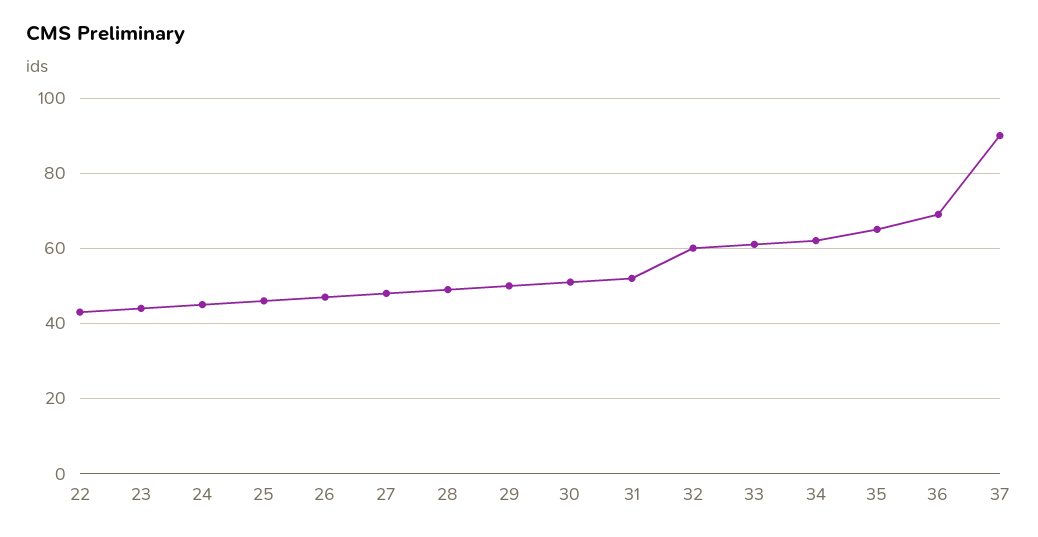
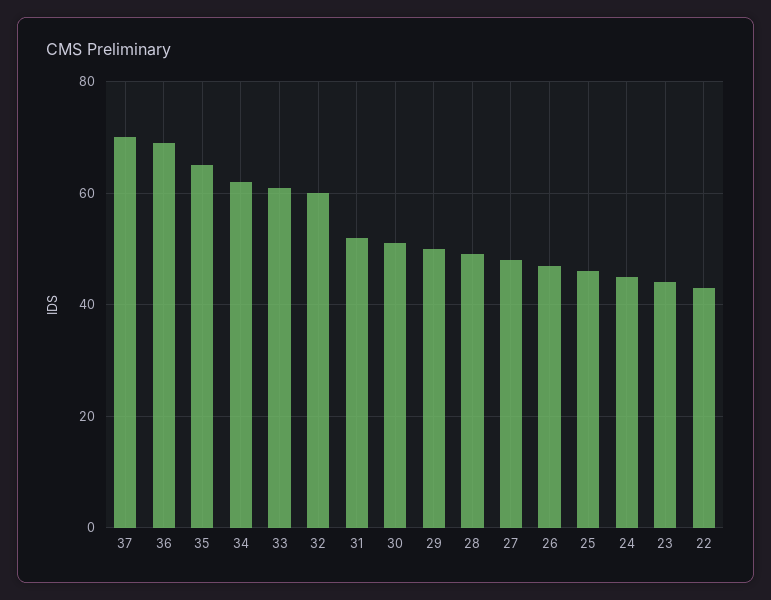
37: 90 -> 70

